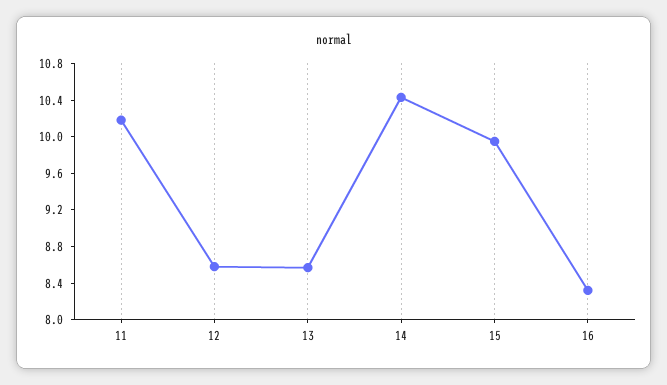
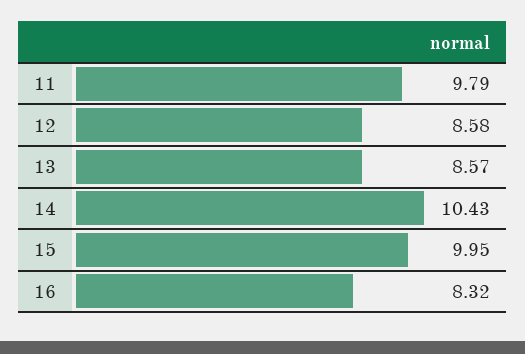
11: 10.2 -> 9.79

